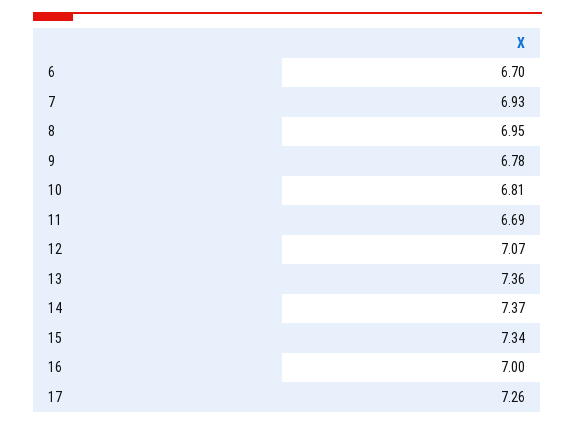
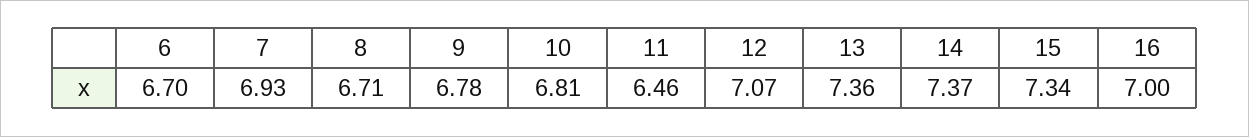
8: 6.95 -> 6.71
11: 6.69 -> 6.46
17: 7.26 -> none

